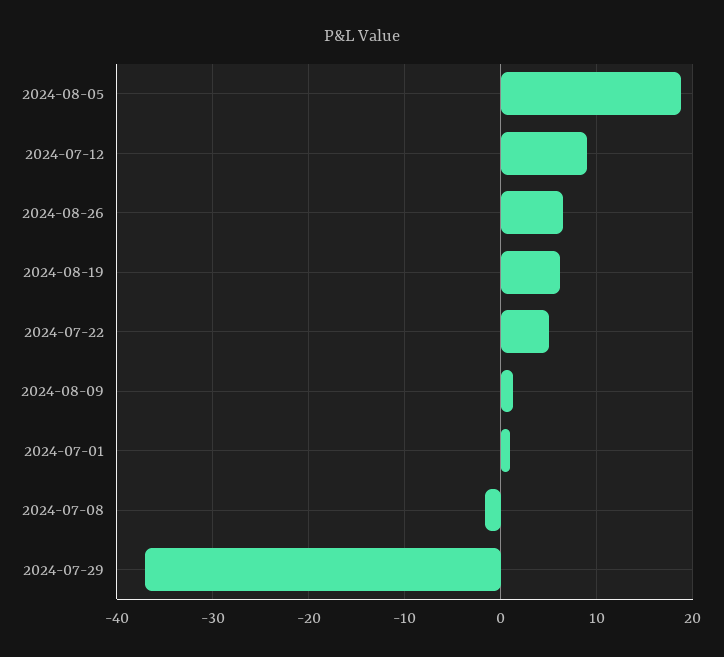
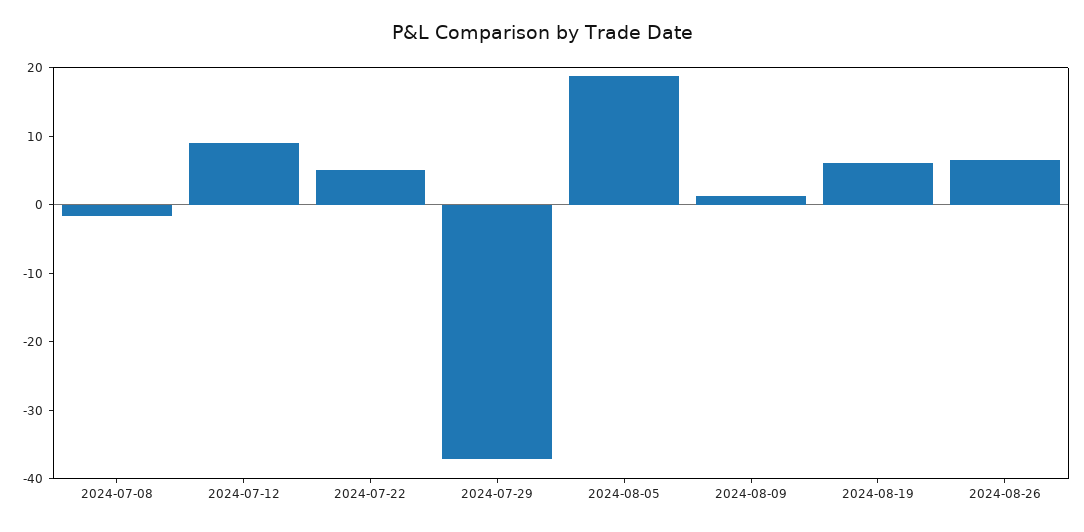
2024-07-01: 1 -> none

